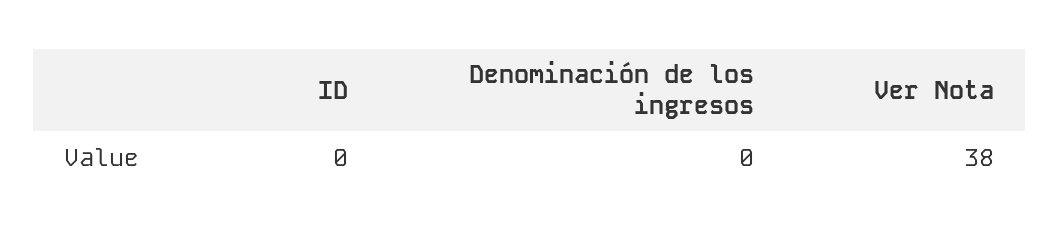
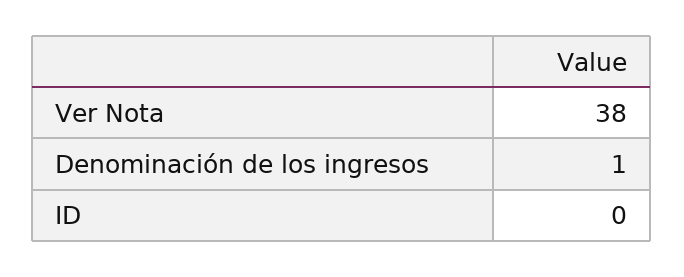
Denominación de los ingresos: 0 -> 1

